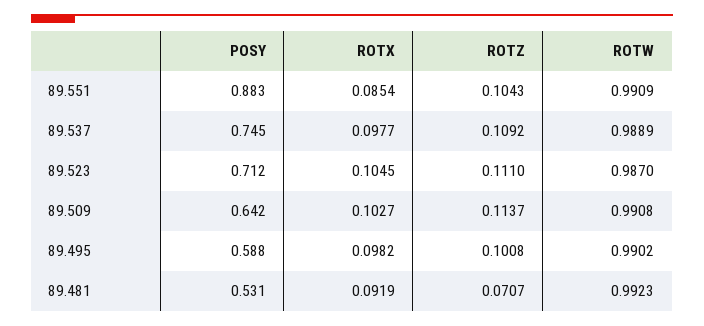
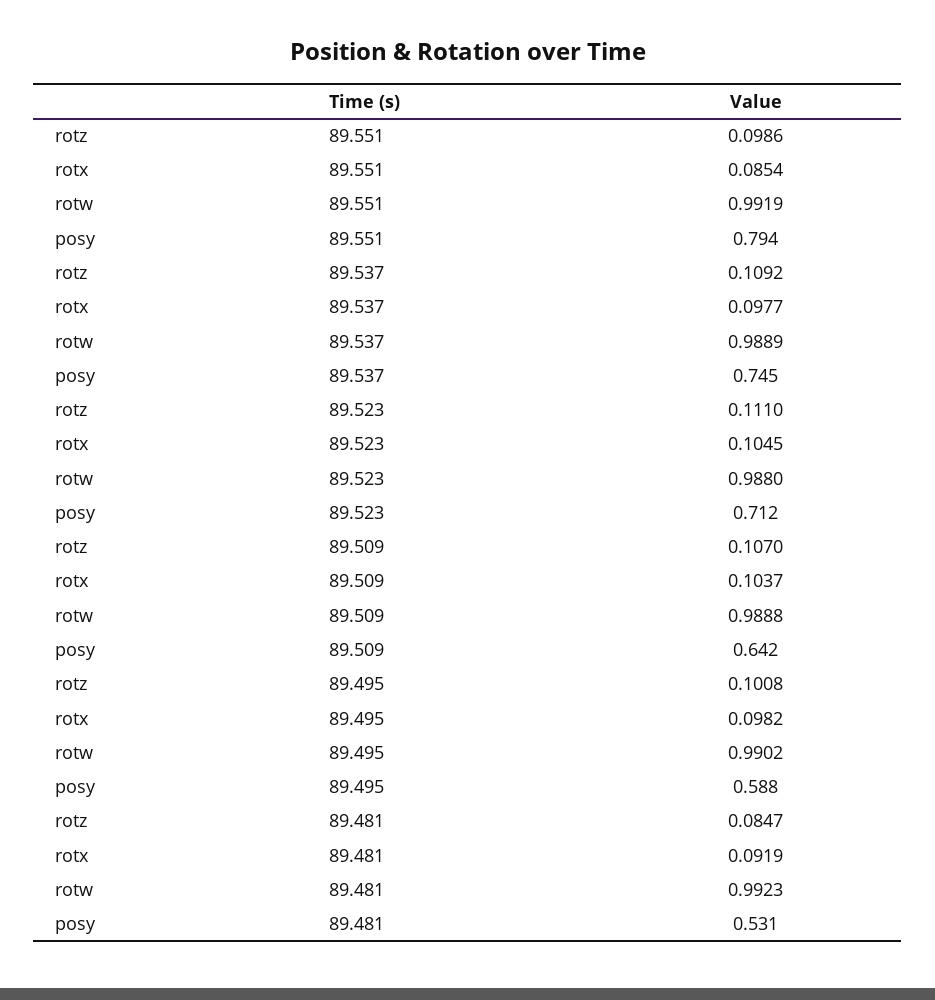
POSY, 89.551: 0.883 -> 0.794
ROTZ, 89.551: 0.1043 -> 0.0986
ROTW, 89.551: 0.9909 -> 0.9919
ROTW, 89.523: 0.987 -> 0.988
ROTX, 89.509: 0.1027 -> 0.1037
ROTZ, 89.509: 0.1137 -> 0.107
ROTW, 89.509: 0.9908 -> 0.9888
ROTZ, 89.481: 0.0707 -> 0.0847

